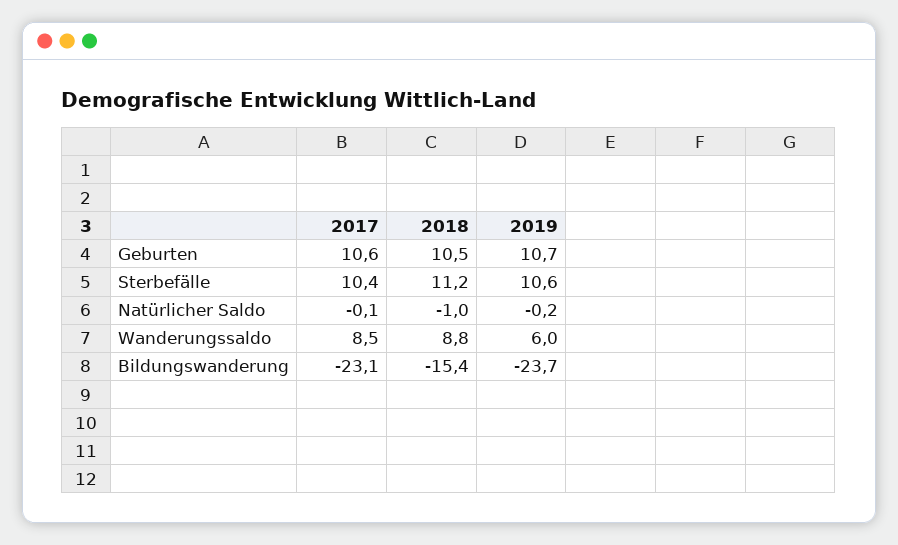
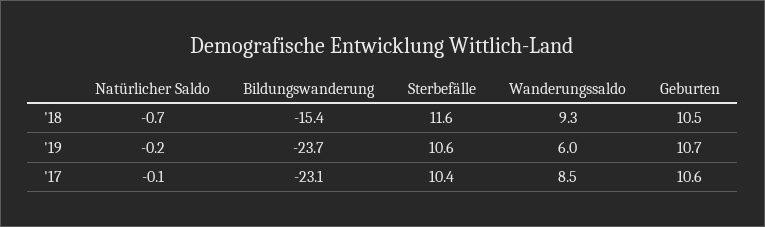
2018, Sterbefälle: 11.2 -> 11.6
2018, Natürlicher Saldo: -1 -> -0.7
2018, Wanderungssaldo: 8.8 -> 9.3

